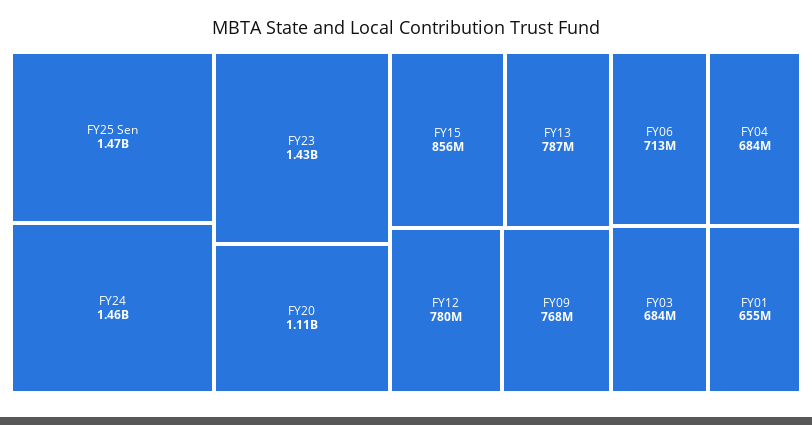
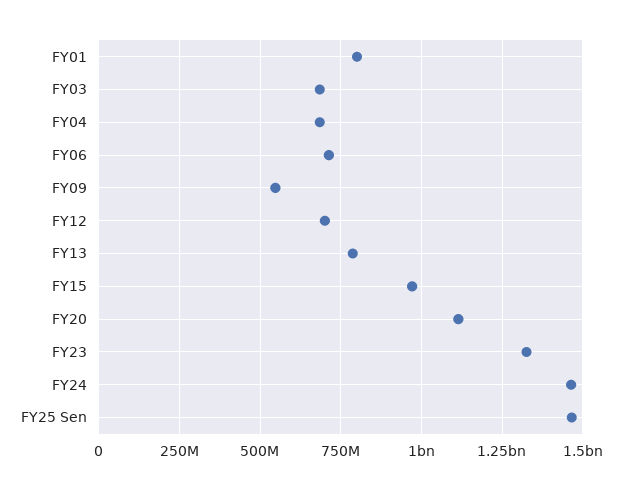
FY23: 1430000000 -> 1325000000
FY15: 856000000 -> 975000000
FY12: 780000000 -> 700000000
FY09: 768000000 -> 550000000
FY01: 655000000 -> 800000000

